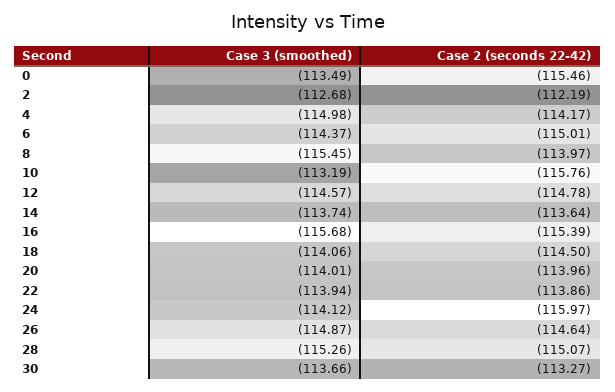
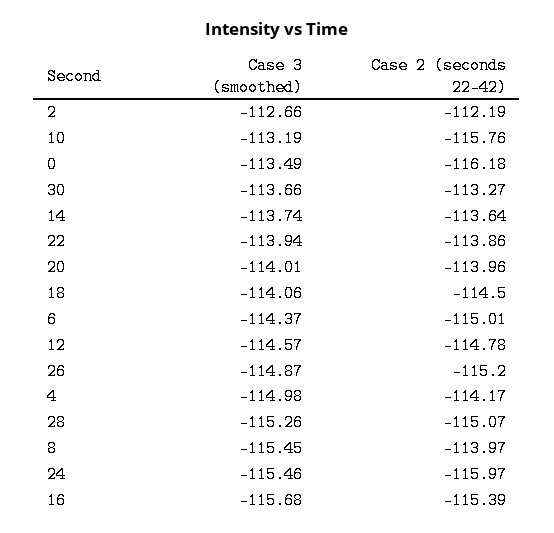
Case 2 (seconds 22-42), 0: -115.46 -> -116.18
Case 3 (smoothed), 2: -112.68 -> -112.66
Case 3 (smoothed), 24: -114.12 -> -115.46
Case 2 (seconds 22-42), 26: -114.64 -> -115.2

